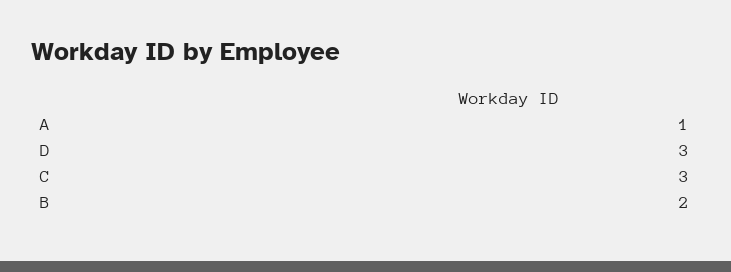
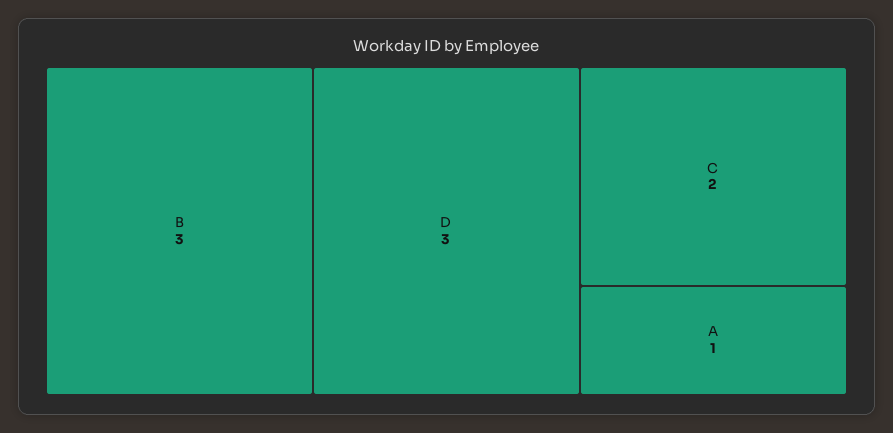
C: 3 -> 2
B: 2 -> 3

